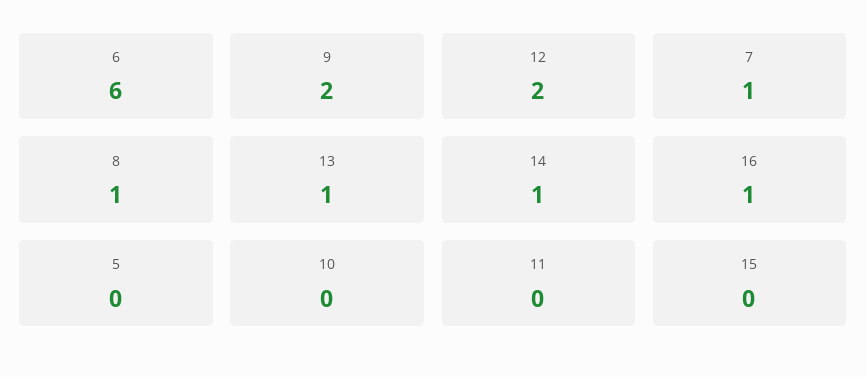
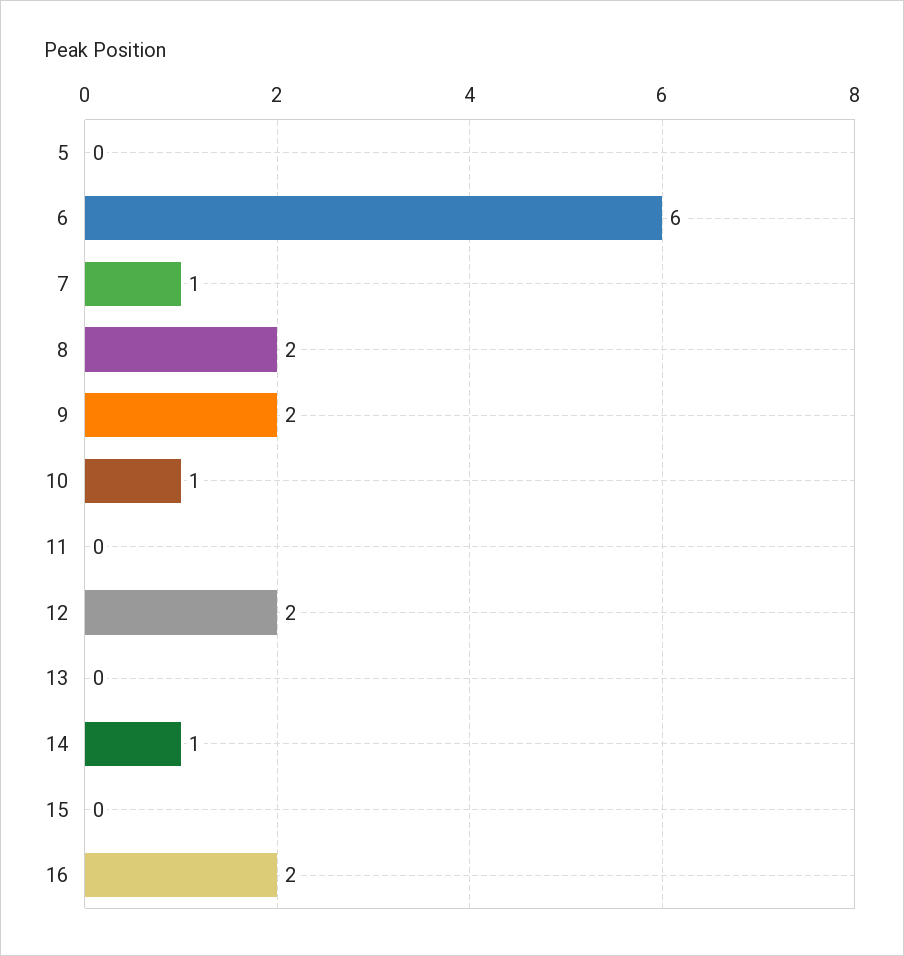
8: 1 -> 2
13: 1 -> 0
16: 1 -> 2
10: 0 -> 1

